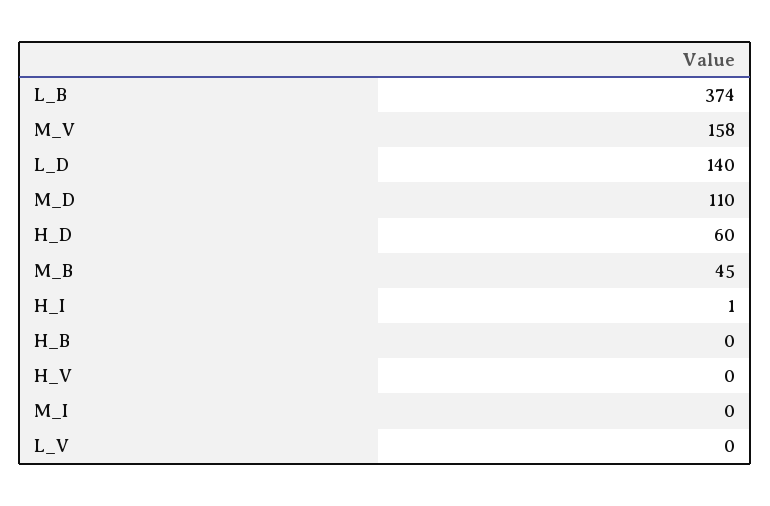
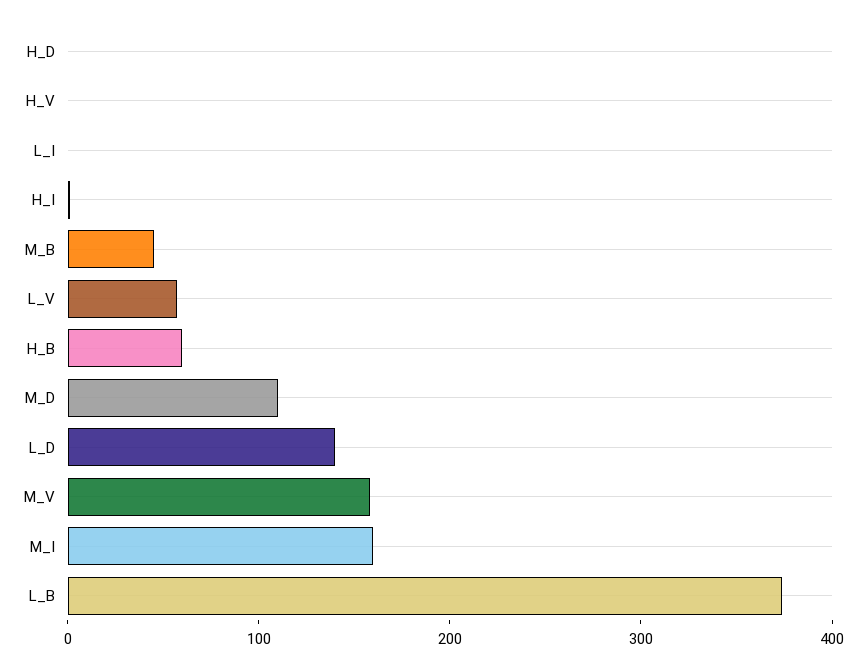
H_D: 60 -> 0
H_B: 0 -> 60
M_I: 0 -> 160
L_V: 0 -> 60
L_I: none -> 0

